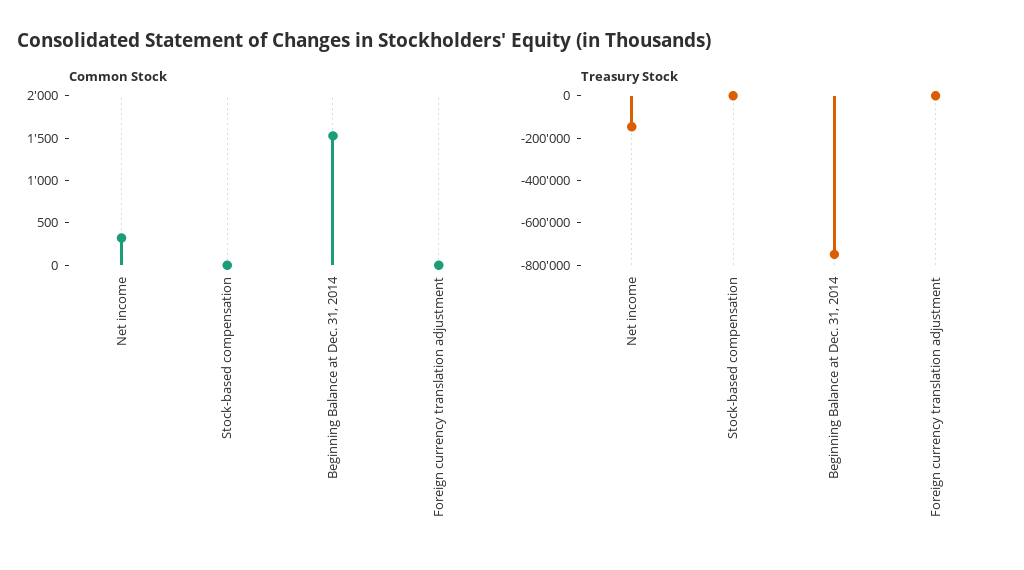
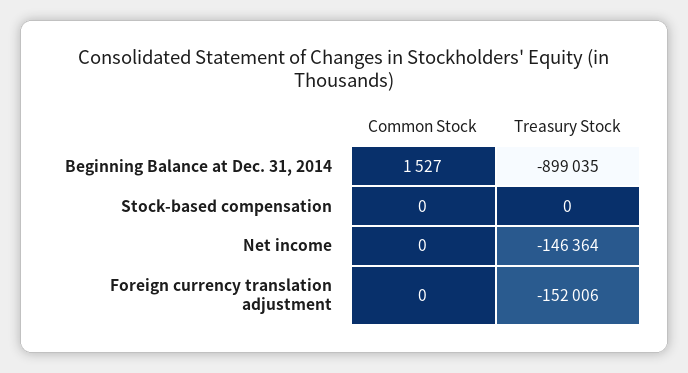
Common Stock, Net income: 300 -> 0
Treasury Stock, Beginning Balance at Dec. 31, 2014: -750000 -> -899035
Treasury Stock, Foreign currency translation adjustment: 0 -> -152006

